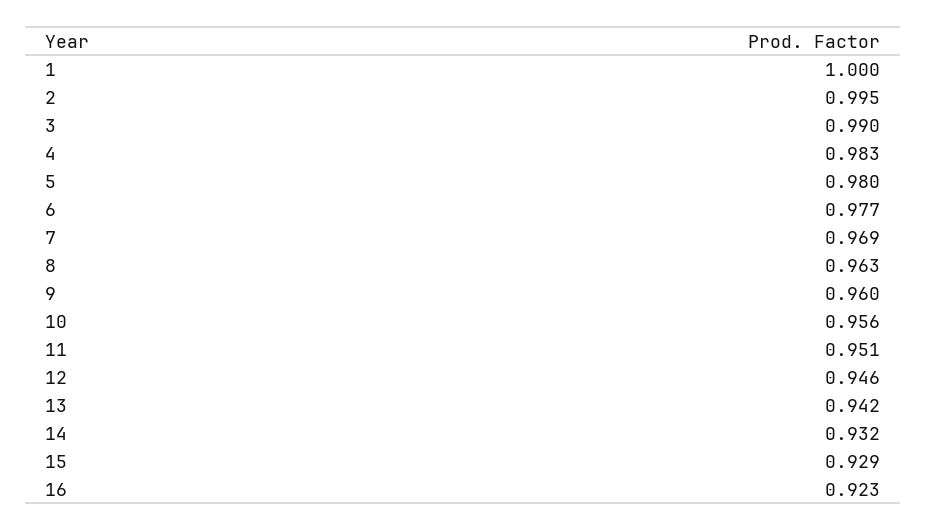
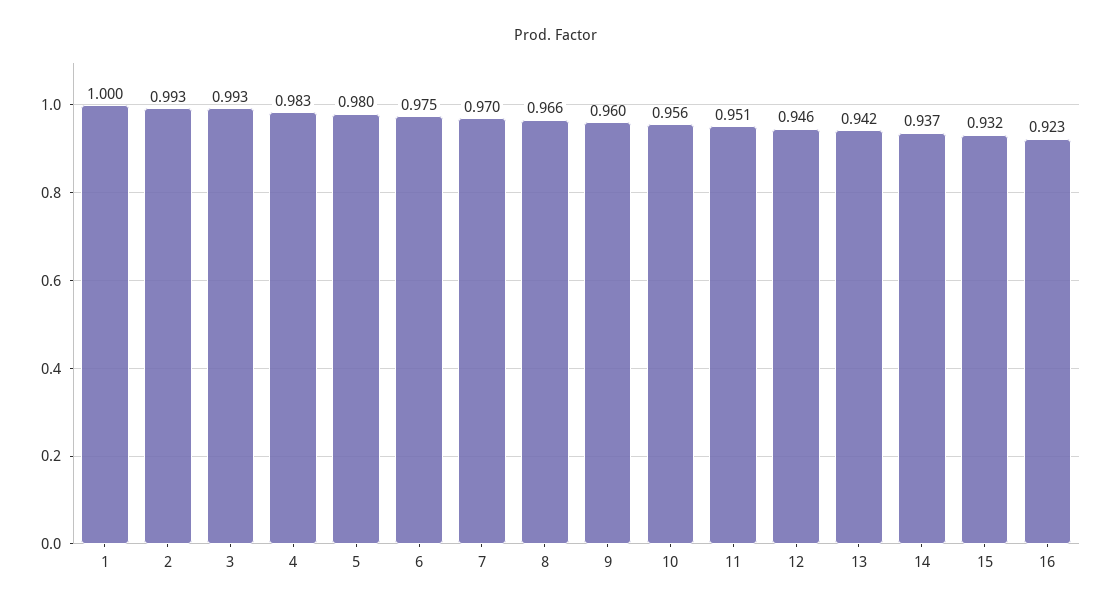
2: 0.995 -> 0.993
3: 0.99 -> 0.993
6: 0.977 -> 0.975
7: 0.969 -> 0.97
8: 0.963 -> 0.966
14: 0.932 -> 0.937
15: 0.929 -> 0.932

